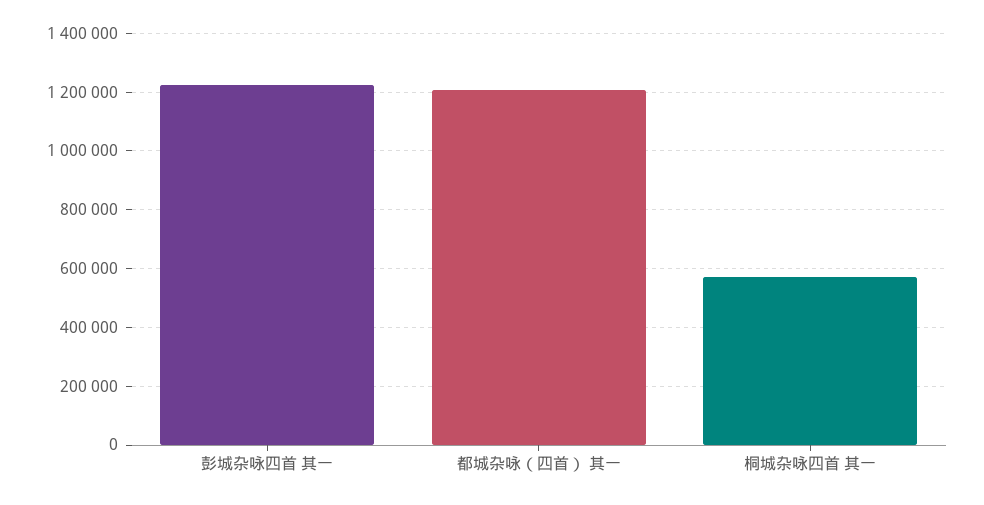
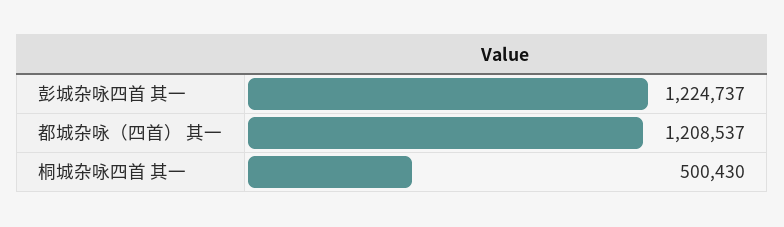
桐城杂咏四首 其一: 575000 -> 500430

